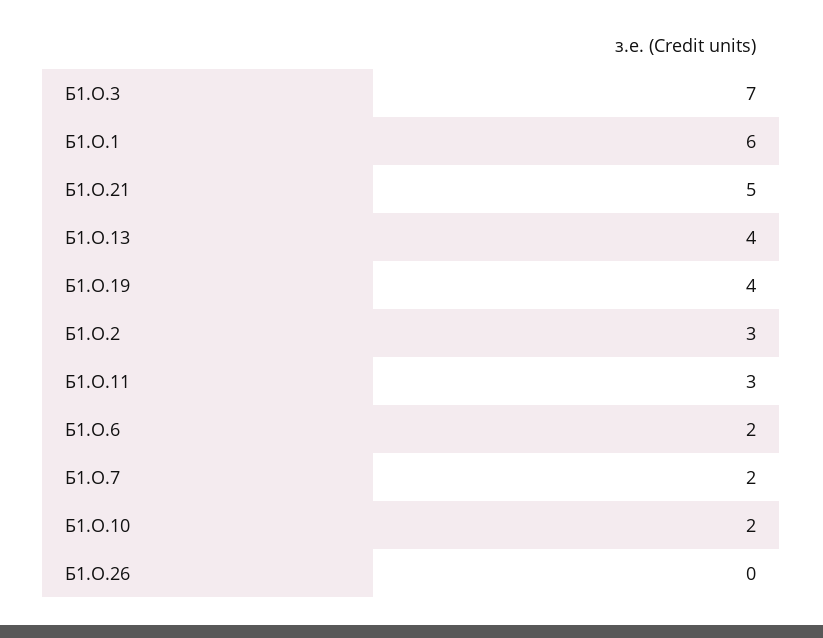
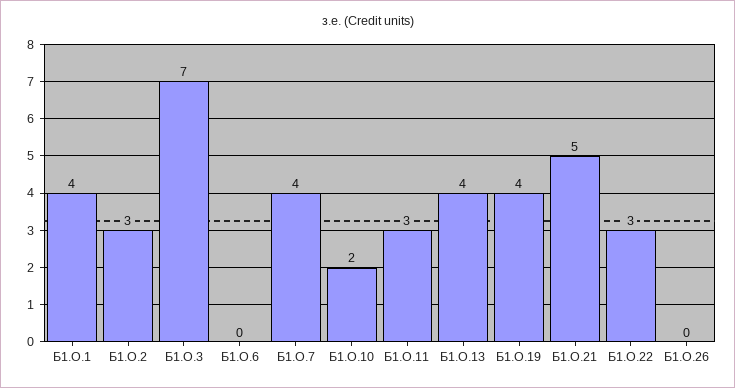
Б1.О.1: 6 -> 4
Б1.О.6: 2 -> 0
Б1.О.7: 2 -> 4
Б1.О.22: none -> 3

